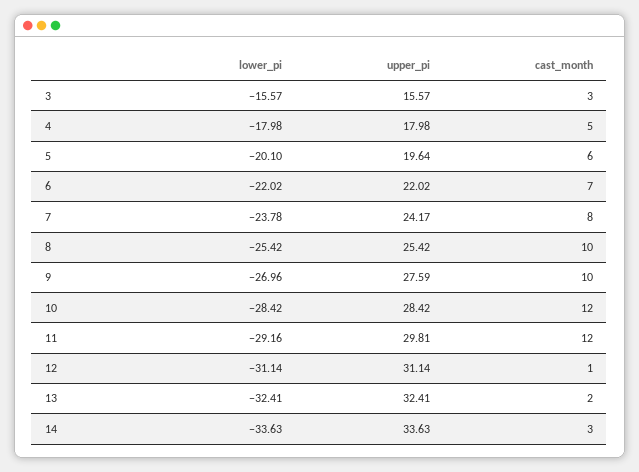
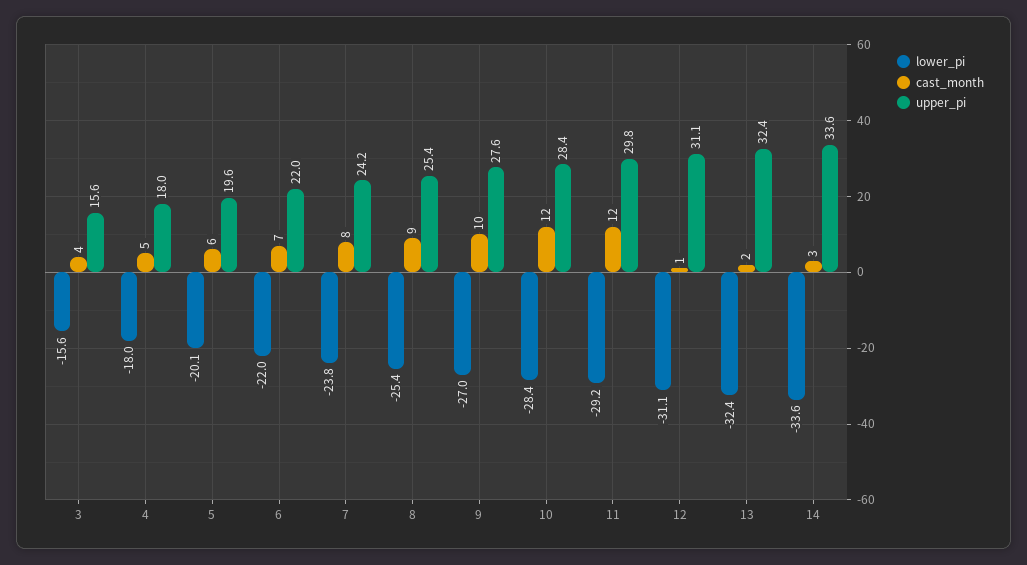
cast_month, 3: 3 -> 4
cast_month, 8: 10 -> 9

